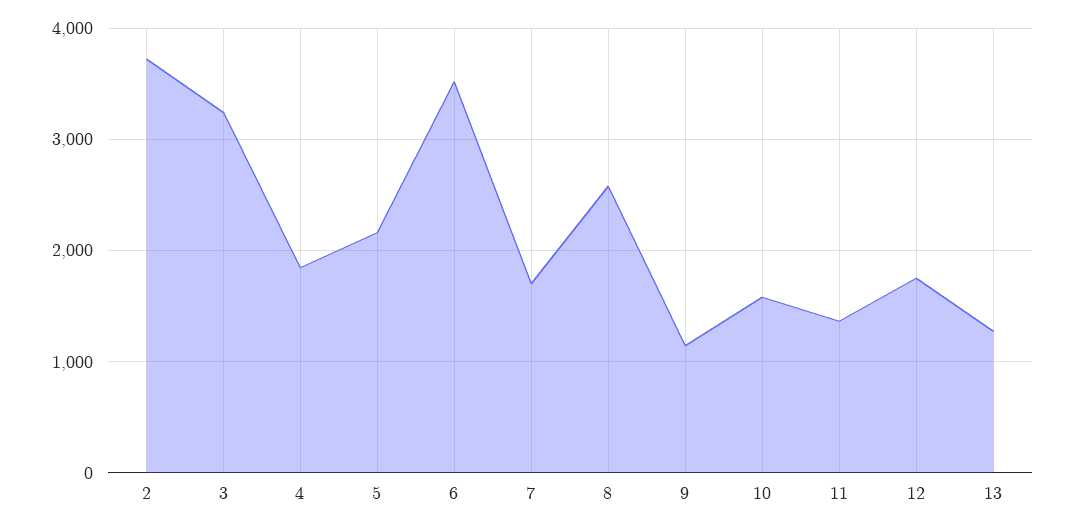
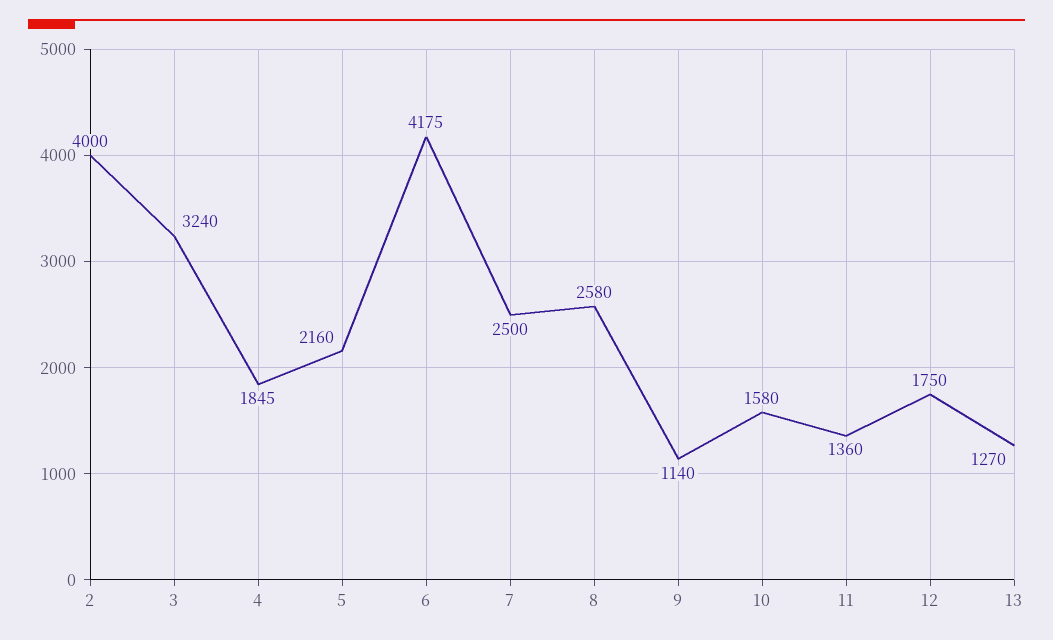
2: 3700 -> 4000
6: 3500 -> 4175
7: 1700 -> 2500

